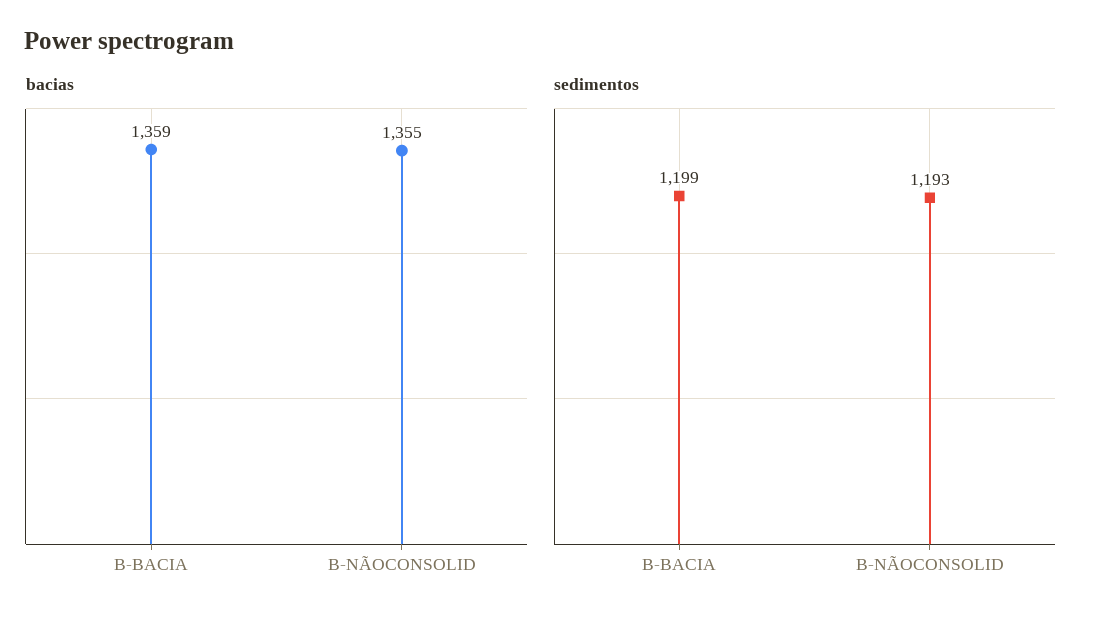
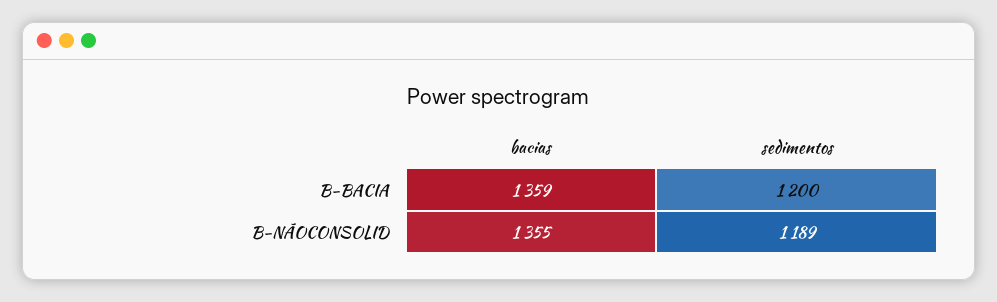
sedimentos, B-BACIA: 1199 -> 1200
sedimentos, B-NÃOCONSOLID: 1193 -> 1189

